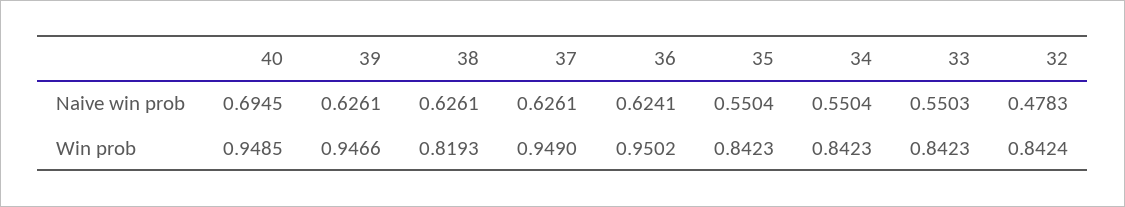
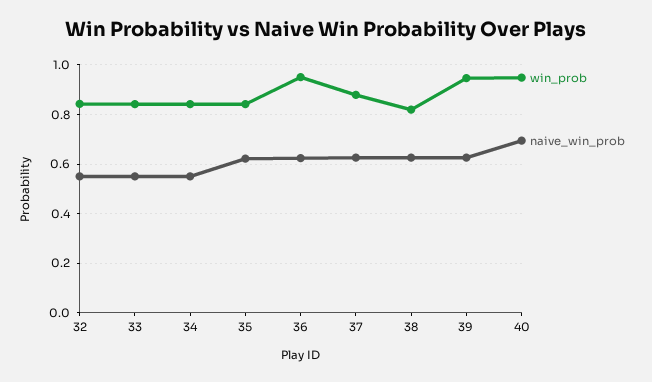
Naive win prob, 35: 0.5504 -> 0.625
Naive win prob, 32: 0.4783 -> 0.55
Win prob, 37: 0.949 -> 0.875

